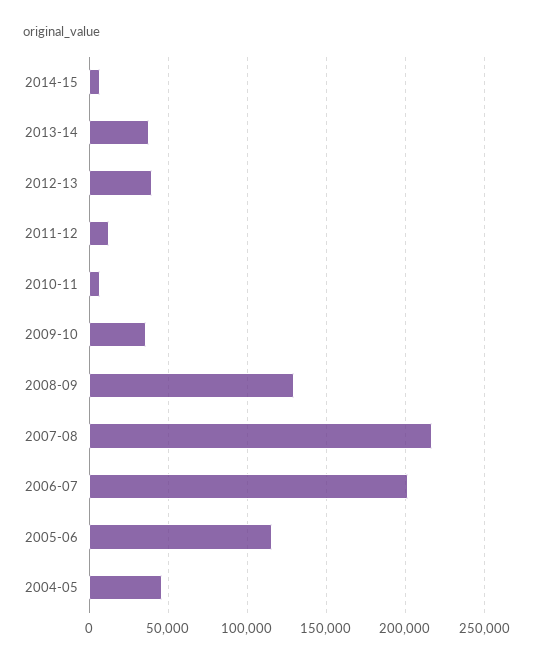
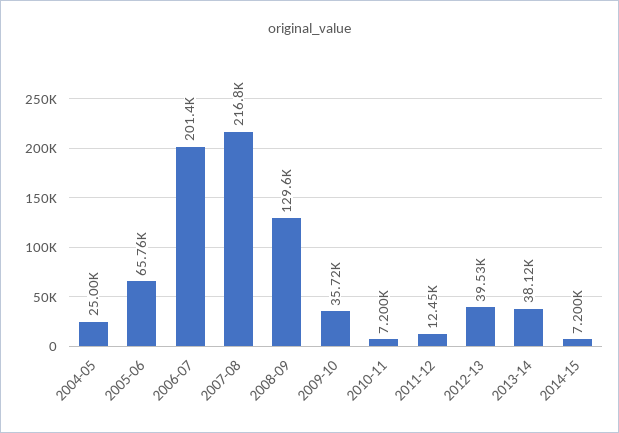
2005-06: 115000 -> 65760
2004-05: 45000 -> 25000

